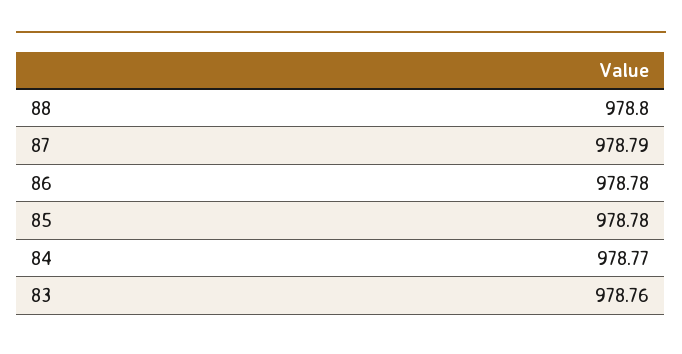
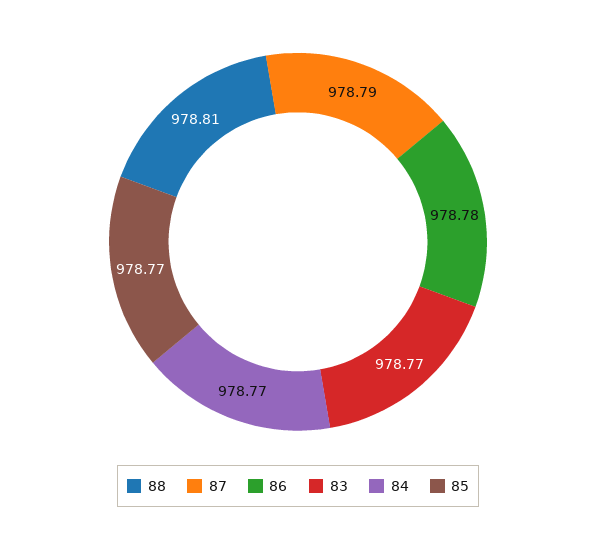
88: 978.8 -> 978.81
85: 978.78 -> 978.77
83: 978.76 -> 978.77

